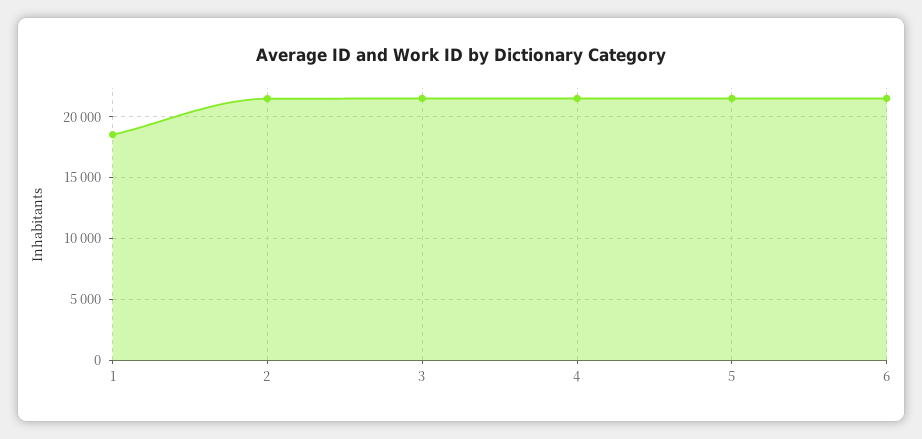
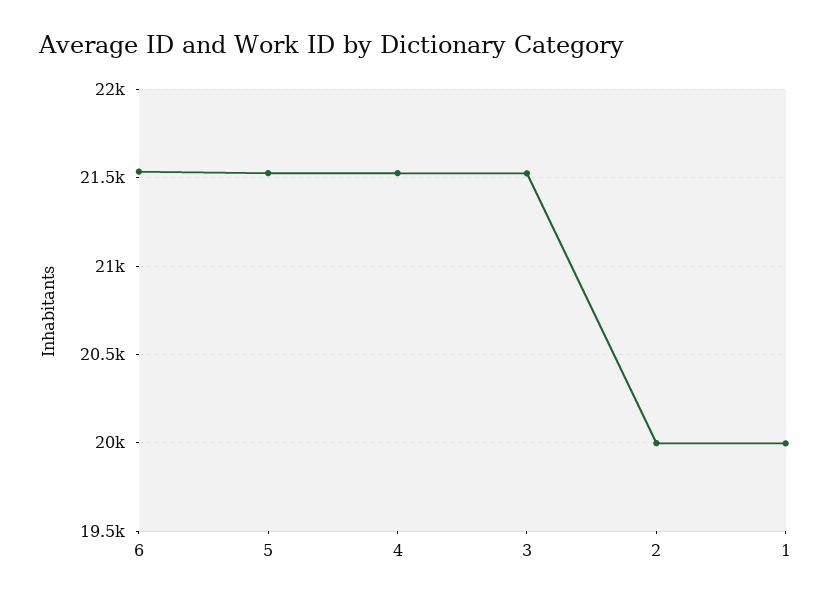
1: 18500 -> 20000
2: 21500 -> 20000

